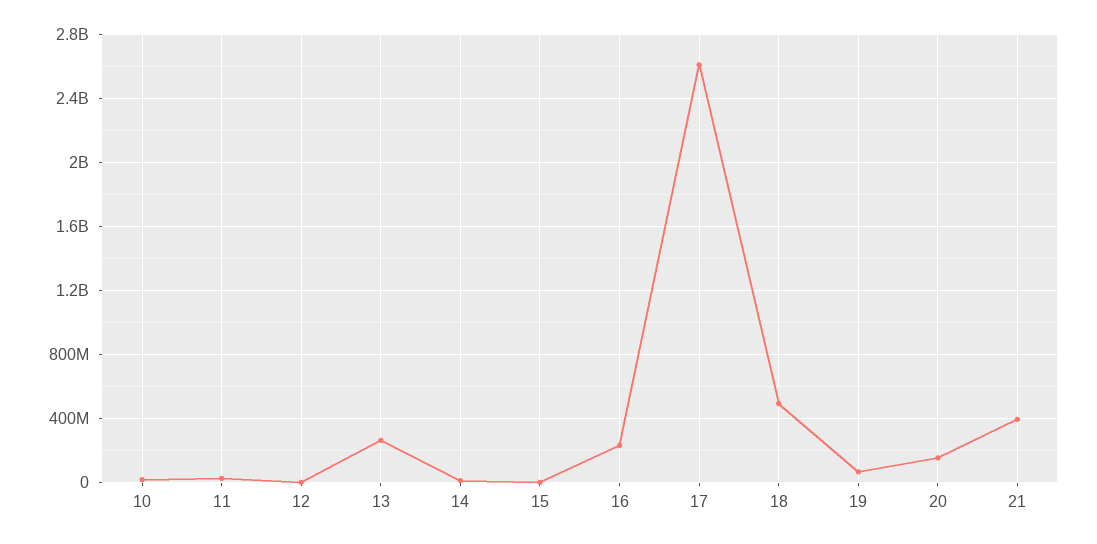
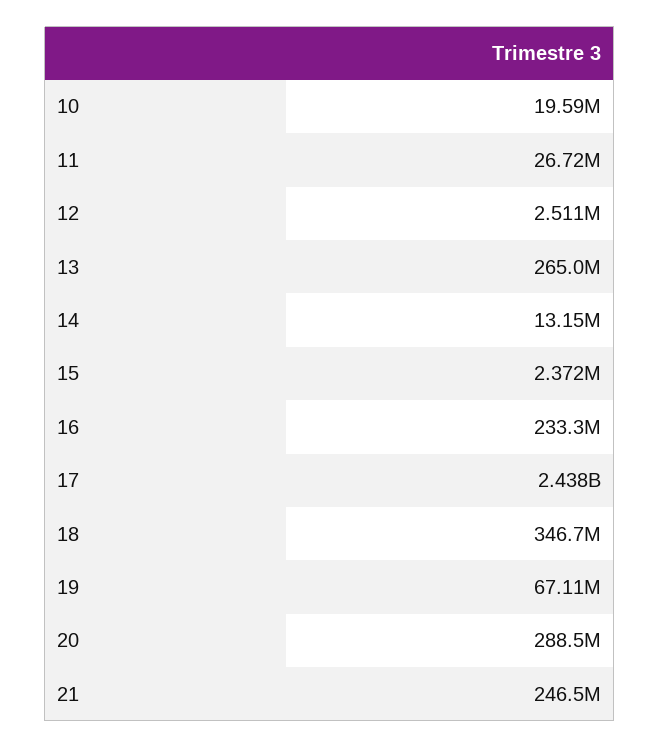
17: 2600000000 -> 2438000000
18: 500000000 -> 346700000
20: 150000000 -> 288500000
21: 400000000 -> 246500000

